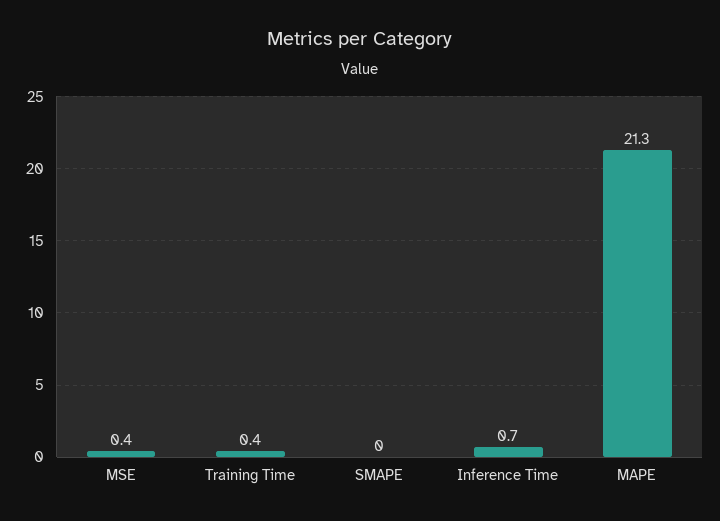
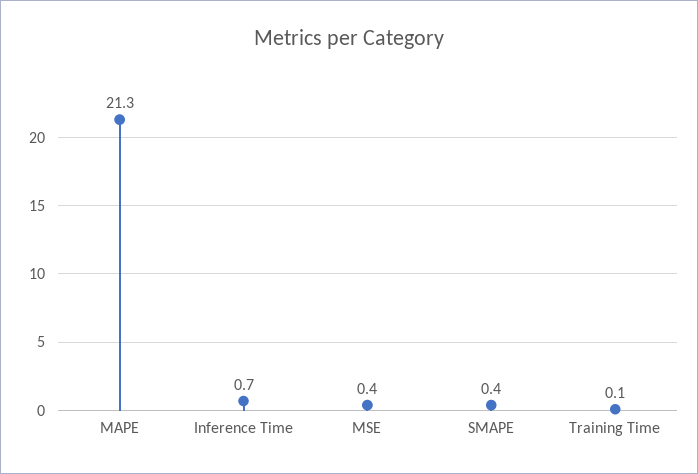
Training Time: 0.4 -> 0.1
SMAPE: 0 -> 0.4

